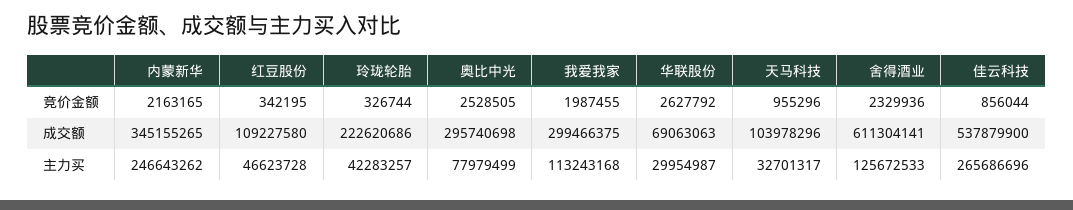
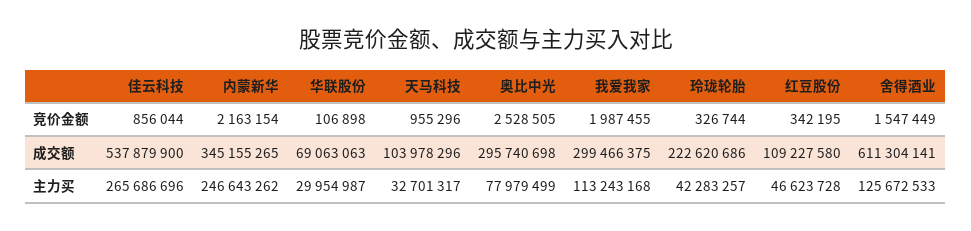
内蒙新华, 竞价金额: 2163165 -> 2163154
华联股份, 竞价金额: 2627792 -> 106898
舍得酒业, 竞价金额: 2329936 -> 1547449

